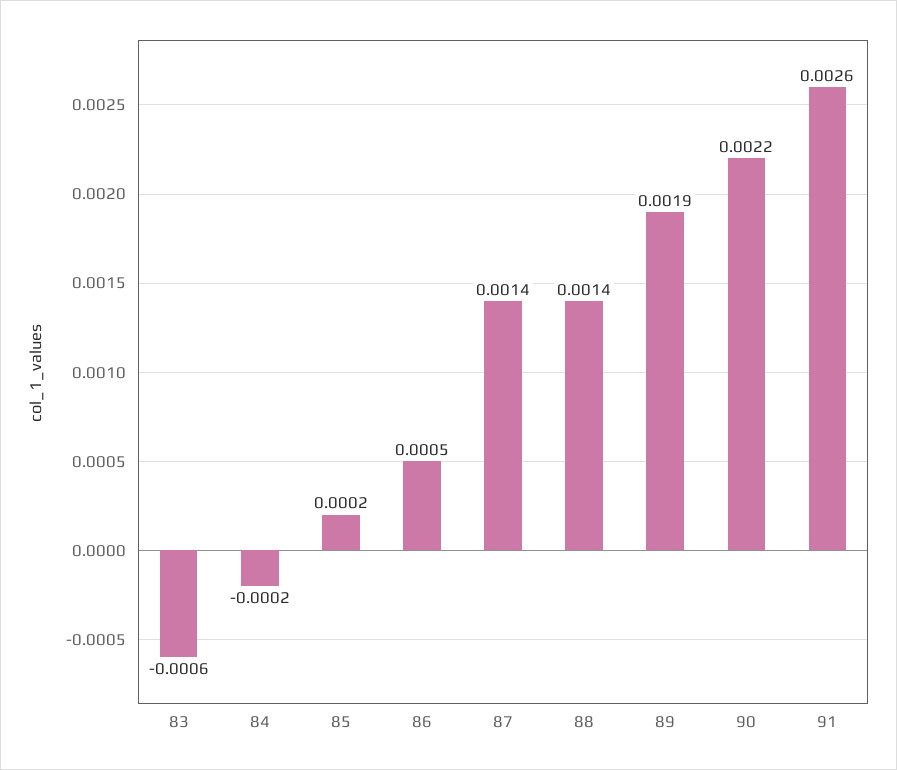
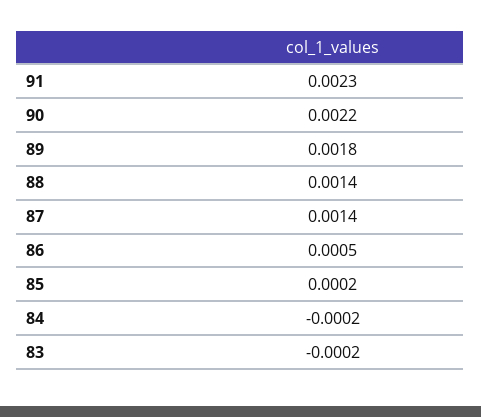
83: -0.0006 -> -0.0002
89: 0.0019 -> 0.0018
91: 0.0026 -> 0.0023

